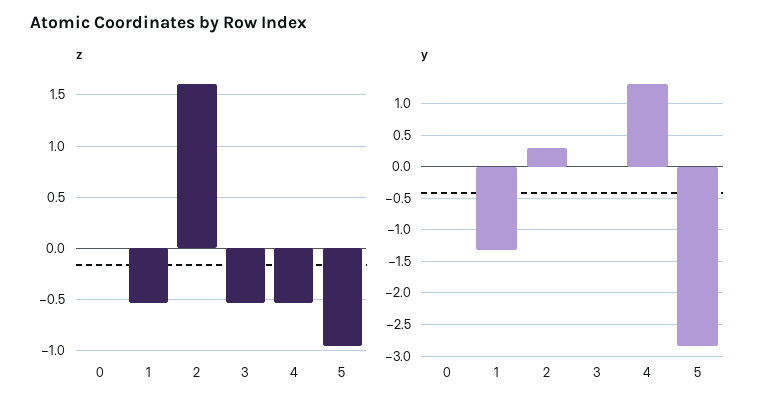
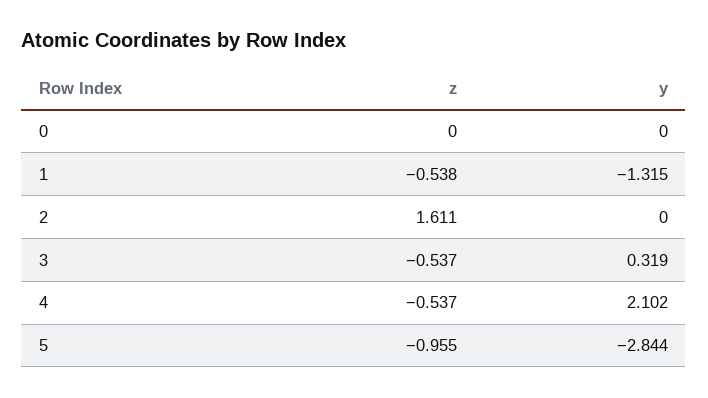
y, 2: 0.3 -> 0
y, 3: 0 -> 0.319
y, 4: 1.3 -> 2.102

